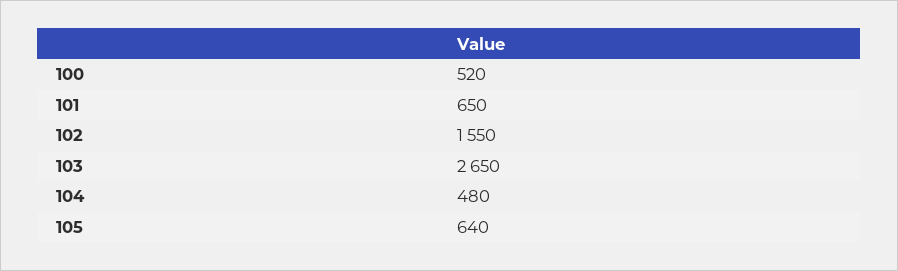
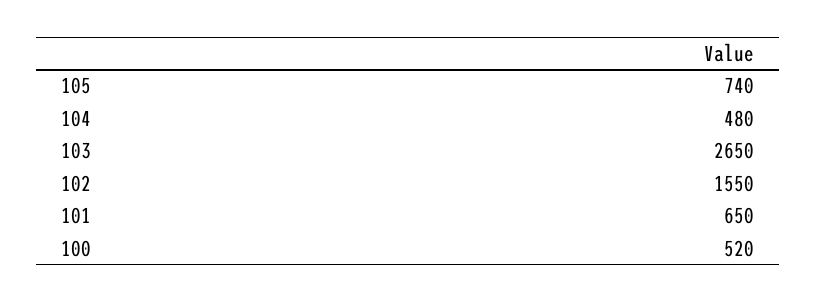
105: 640 -> 740

